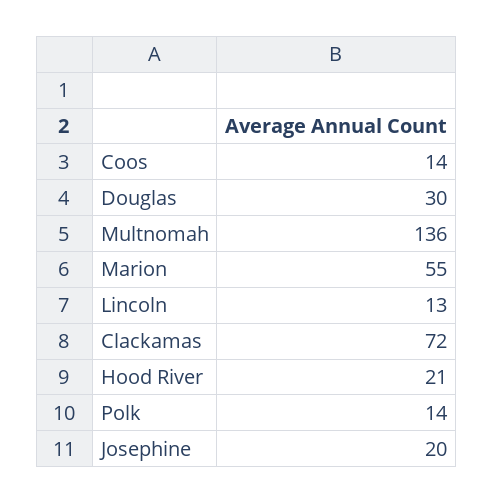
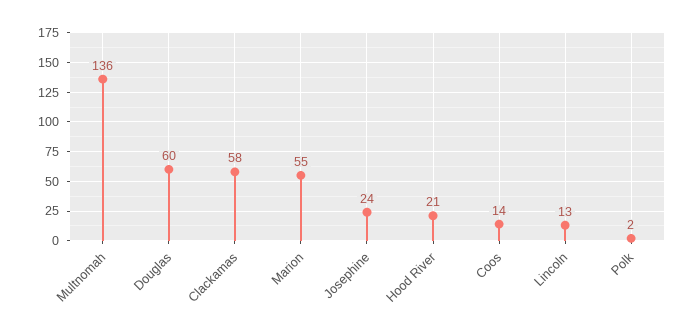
Douglas: 30 -> 60
Clackamas: 72 -> 58
Polk: 14 -> 2
Josephine: 20 -> 24

